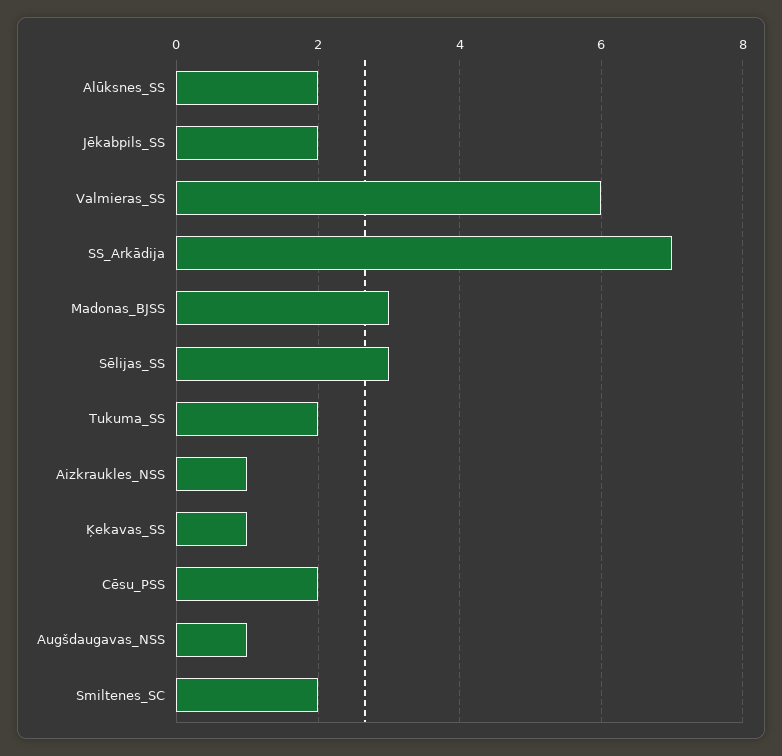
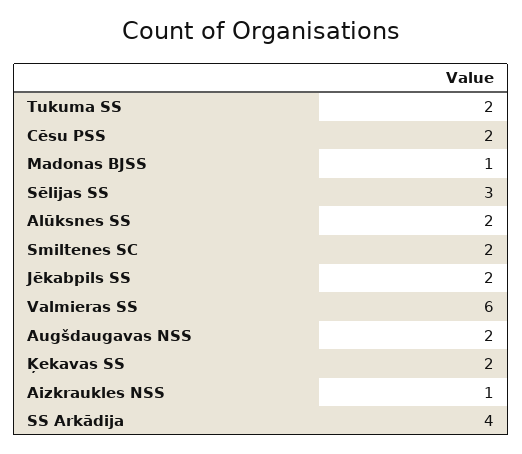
SS_Arkādija: 7 -> 4
Madonas_BJSS: 3 -> 1
Ķekavas_SS: 1 -> 2
Augšdaugavas_NSS: 1 -> 2

